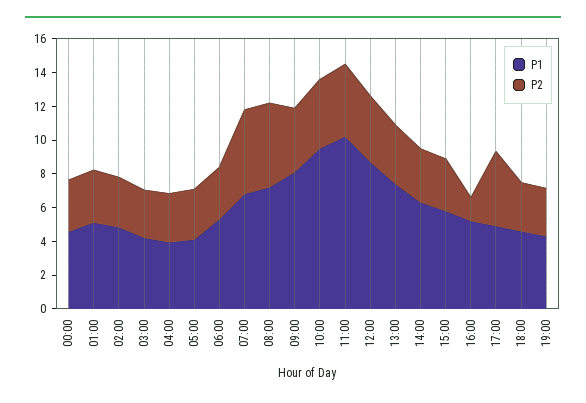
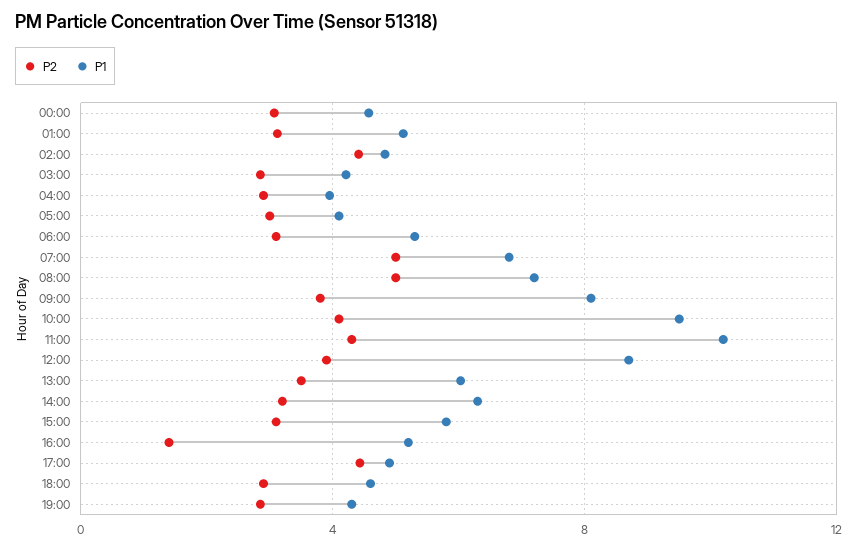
P2, 02:00: 3 -> 4.5
P1, 13:00: 7.5 -> 6

